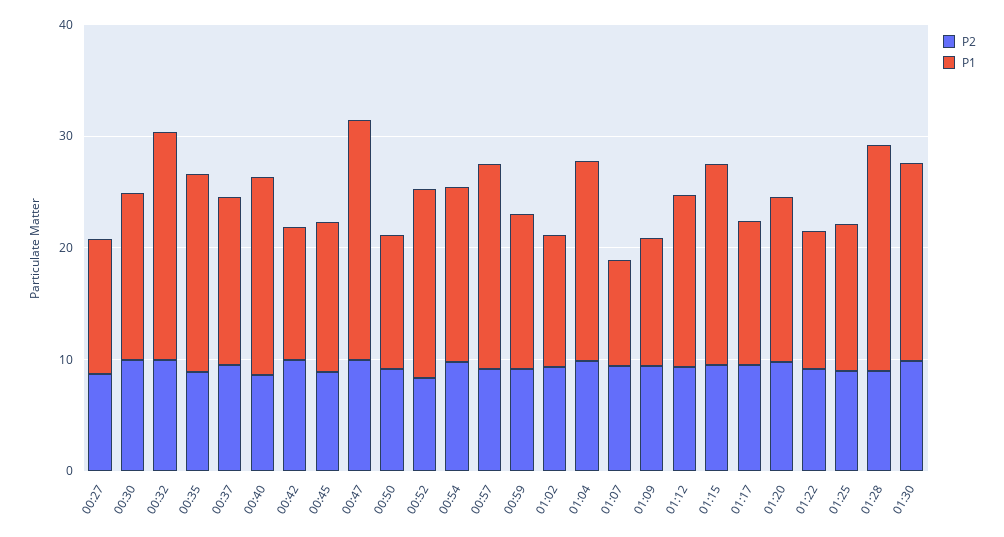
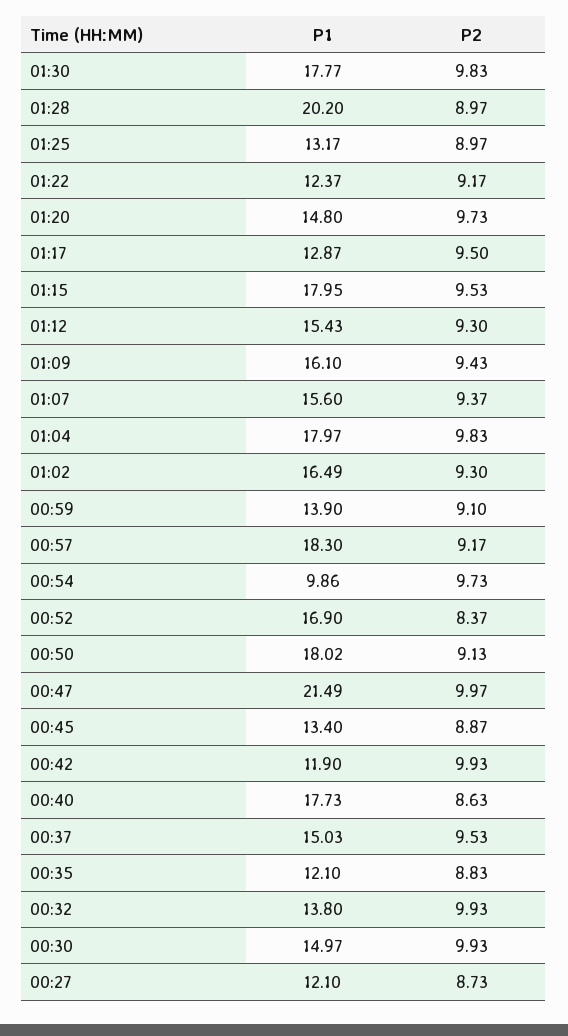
P1, 00:32: 20 -> 13.8
P1, 00:35: 18 -> 12.1
P1, 00:50: 12 -> 18.02
P1, 00:54: 16 -> 9.86
P1, 01:02: 12 -> 16.49
P1, 01:07: 10 -> 15.6
P1, 01:09: 12 -> 16.1

